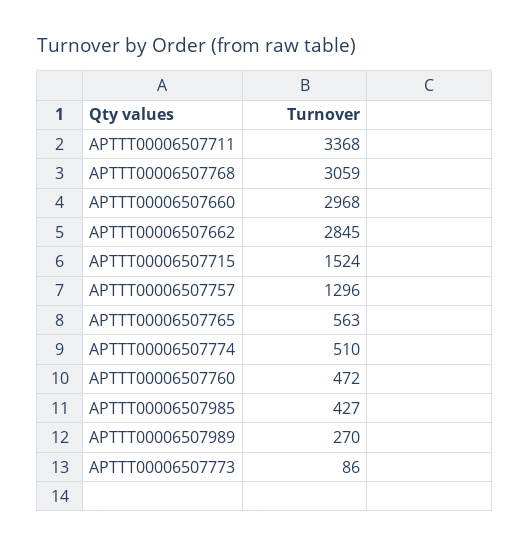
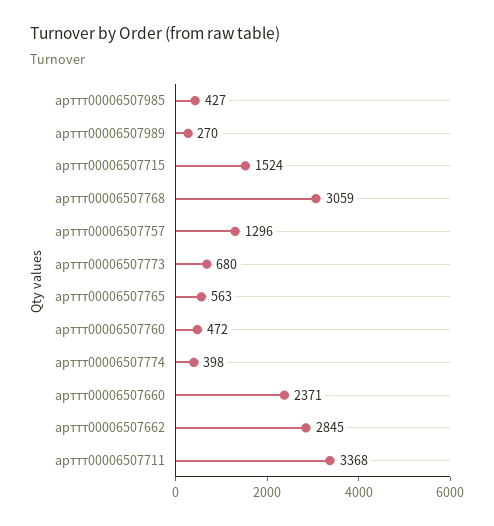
АРТТТ00006507660: 2968 -> 2371
АРТТТ00006507774: 510 -> 398
АРТТТ00006507773: 86 -> 680

